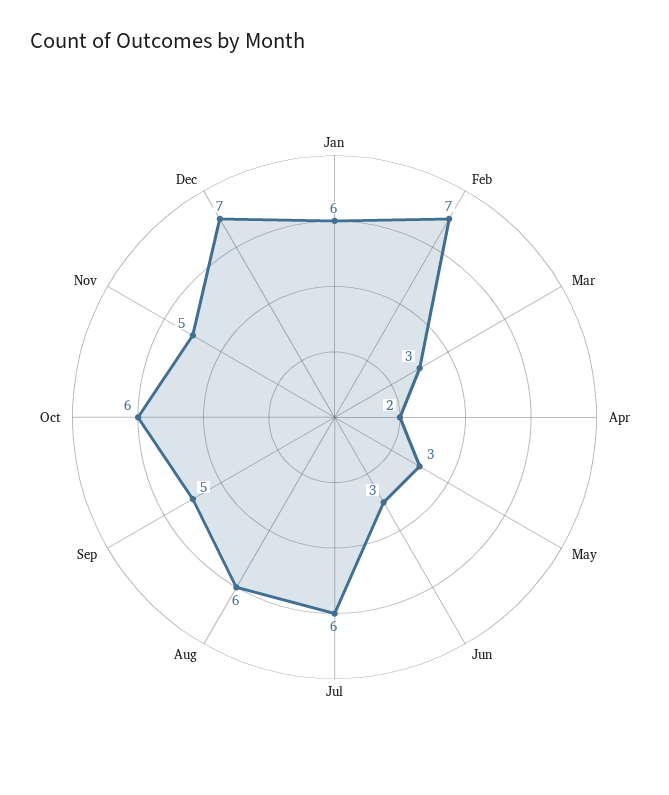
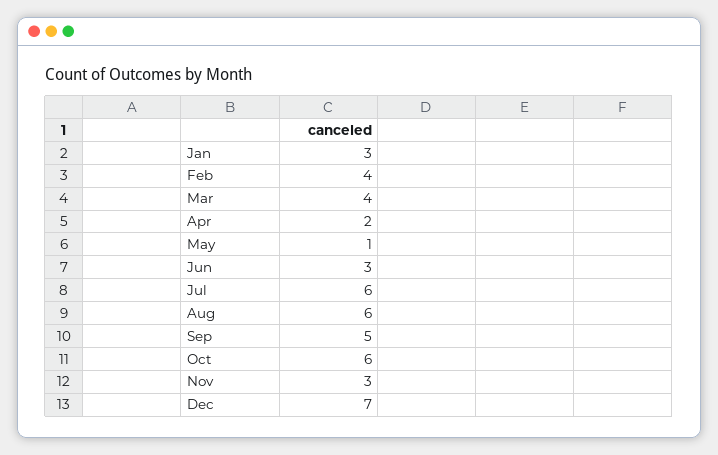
Jan: 6 -> 3
Feb: 7 -> 4
Mar: 3 -> 4
May: 3 -> 1
Nov: 5 -> 3

